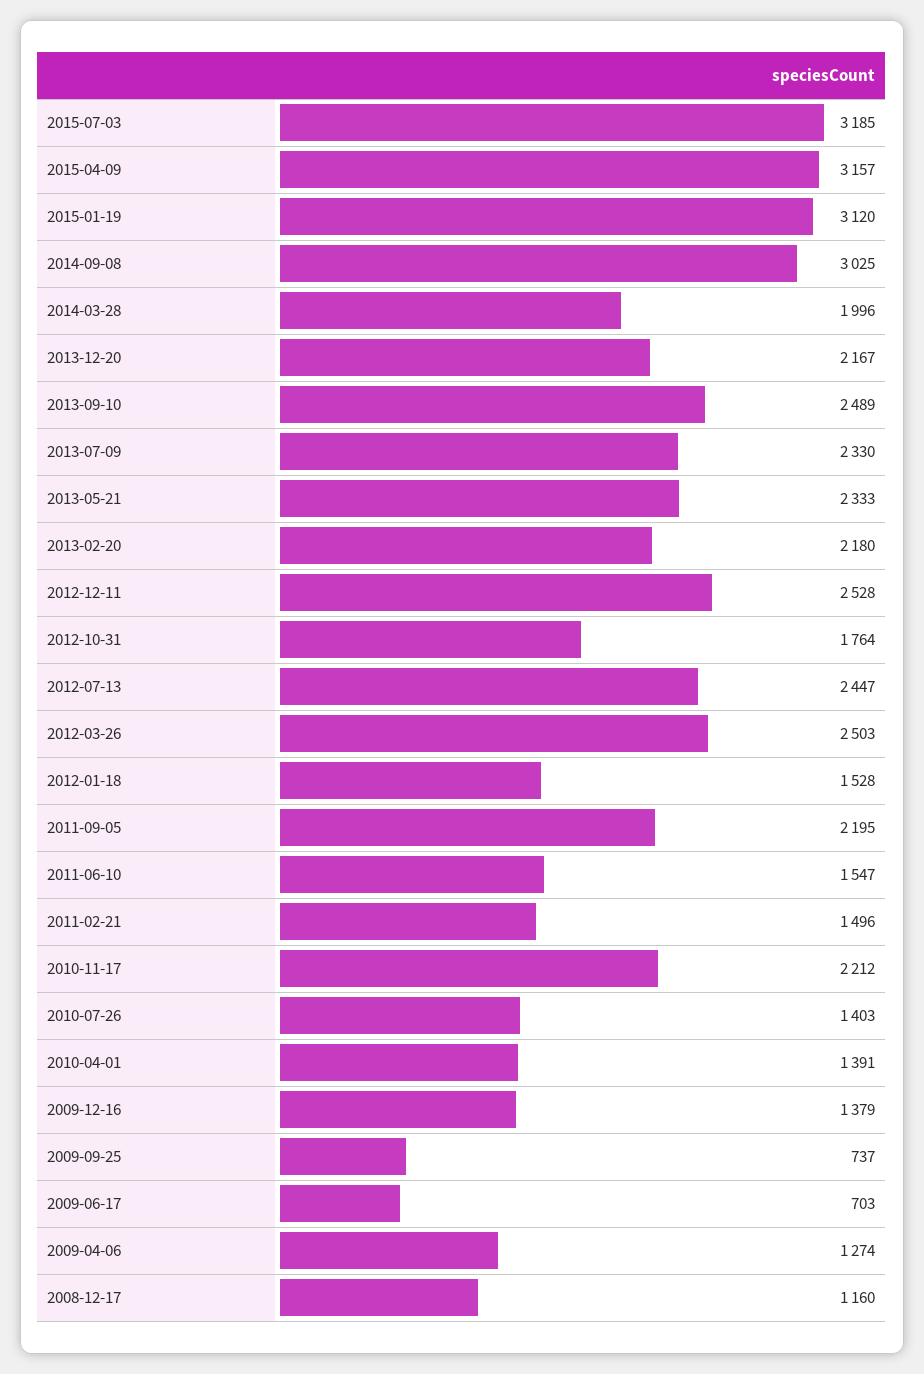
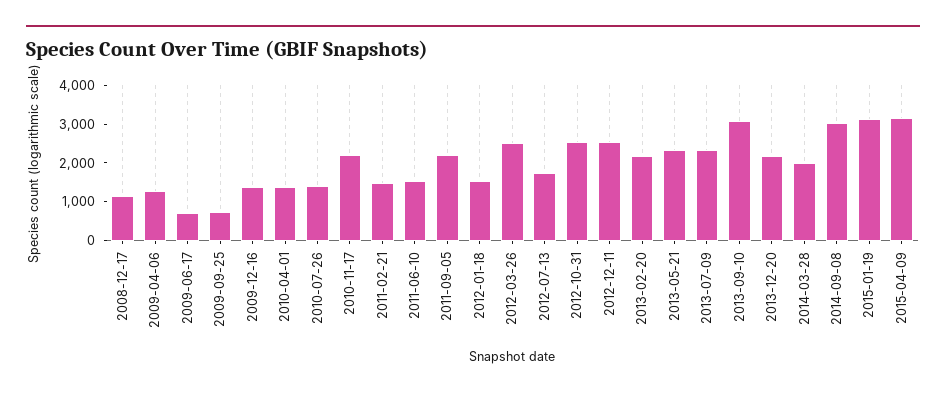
2015-07-03: 3185 -> none
2013-09-10: 2489 -> 3000
2012-10-31: 1764 -> 2500
2012-07-13: 2447 -> 1750

